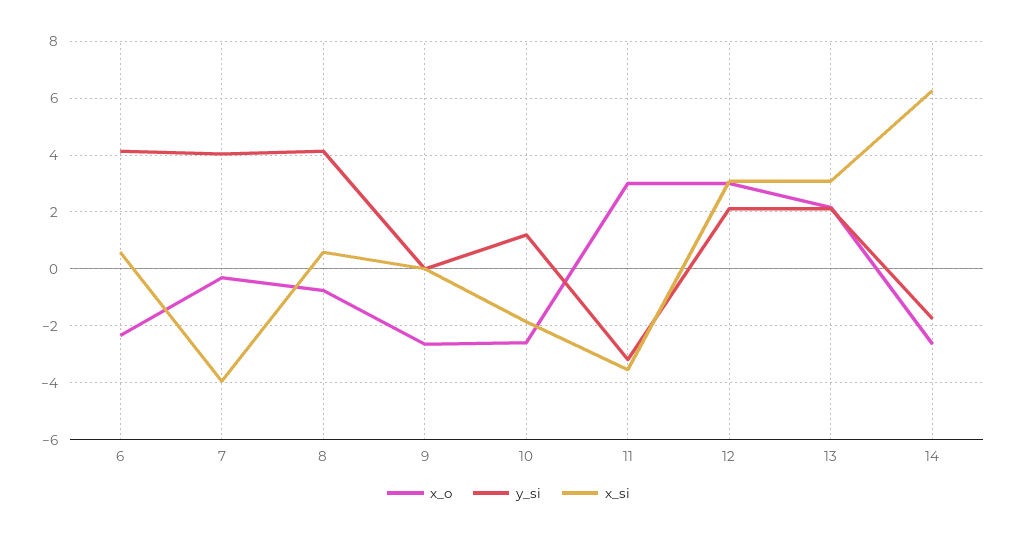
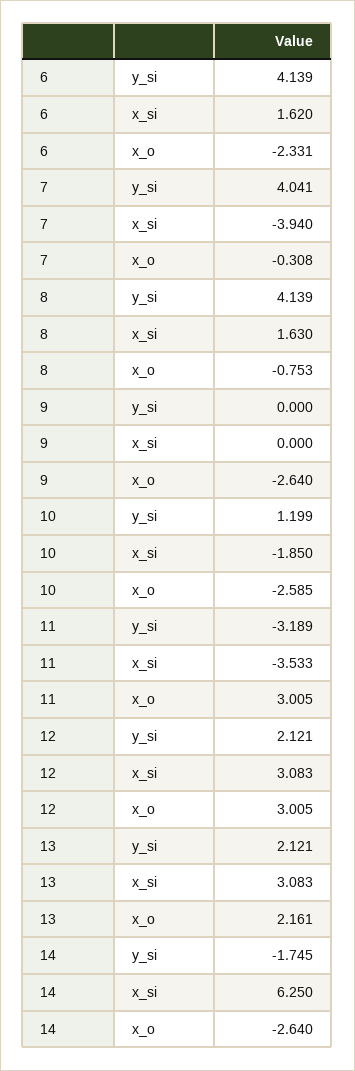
x_si, 6: 0.5 -> 1.62
x_si, 8: 0.5 -> 1.63

